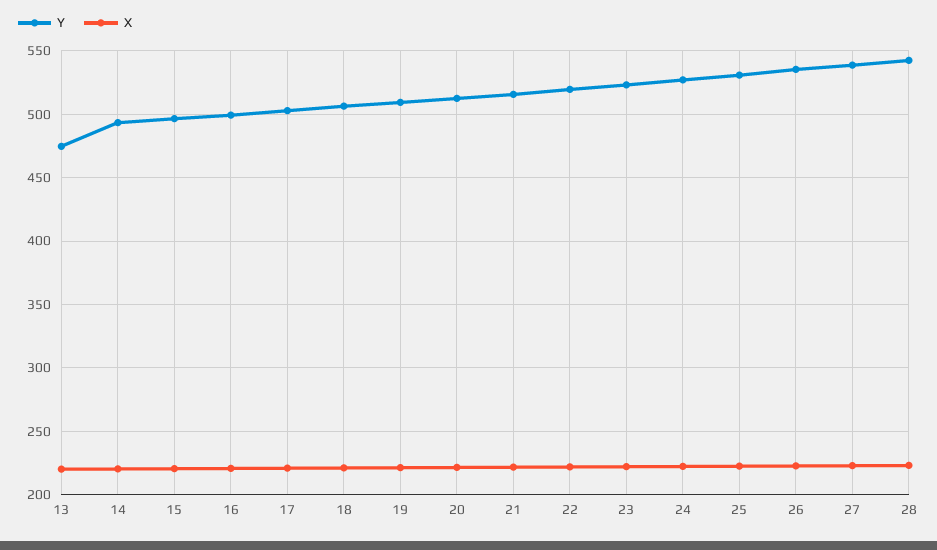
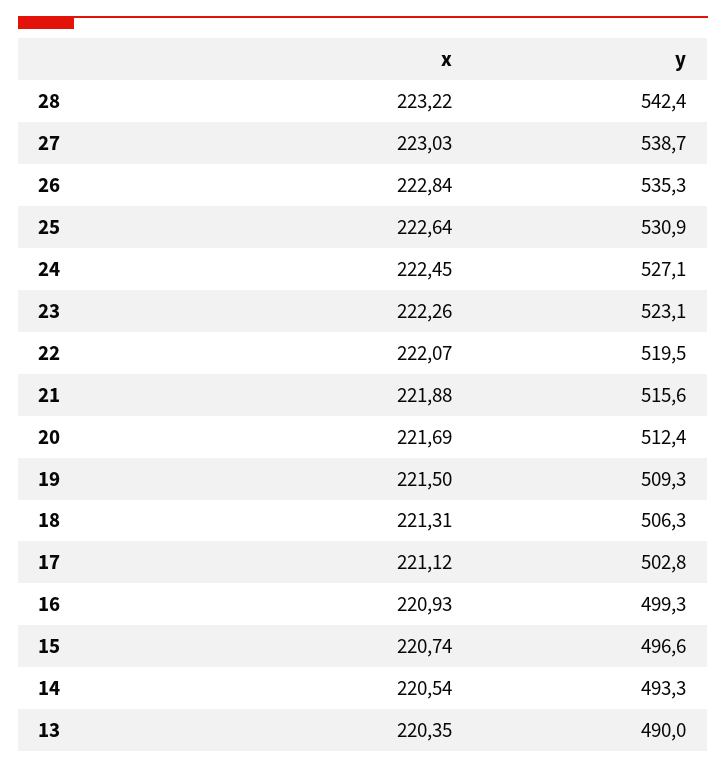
Y, 13: 475 -> 490

